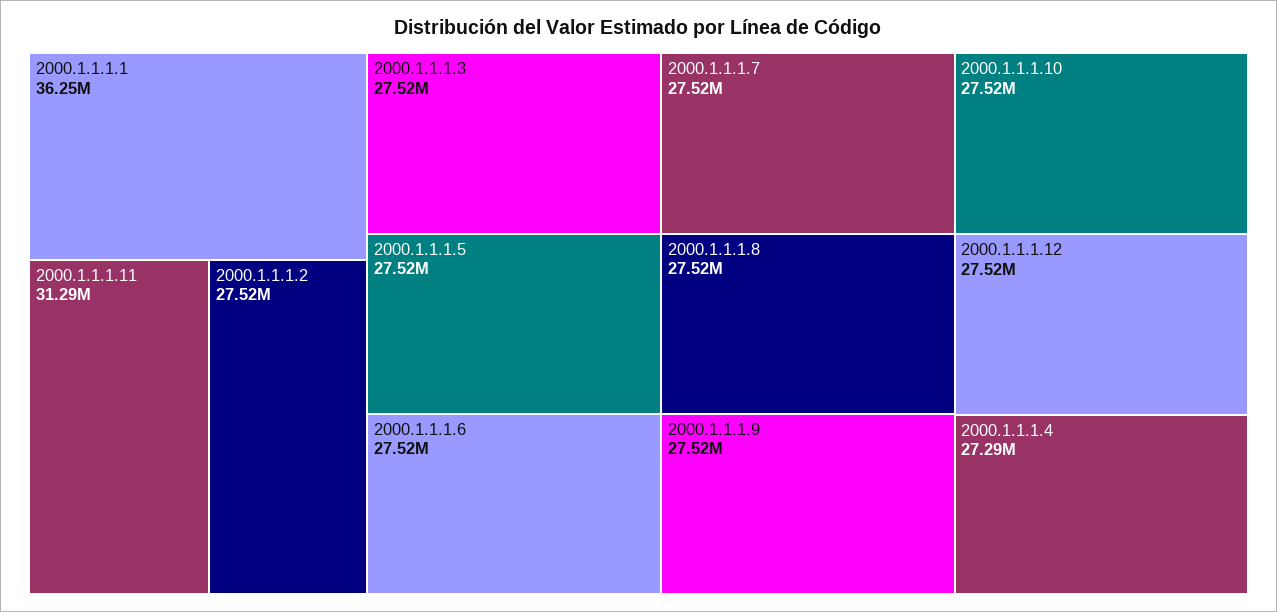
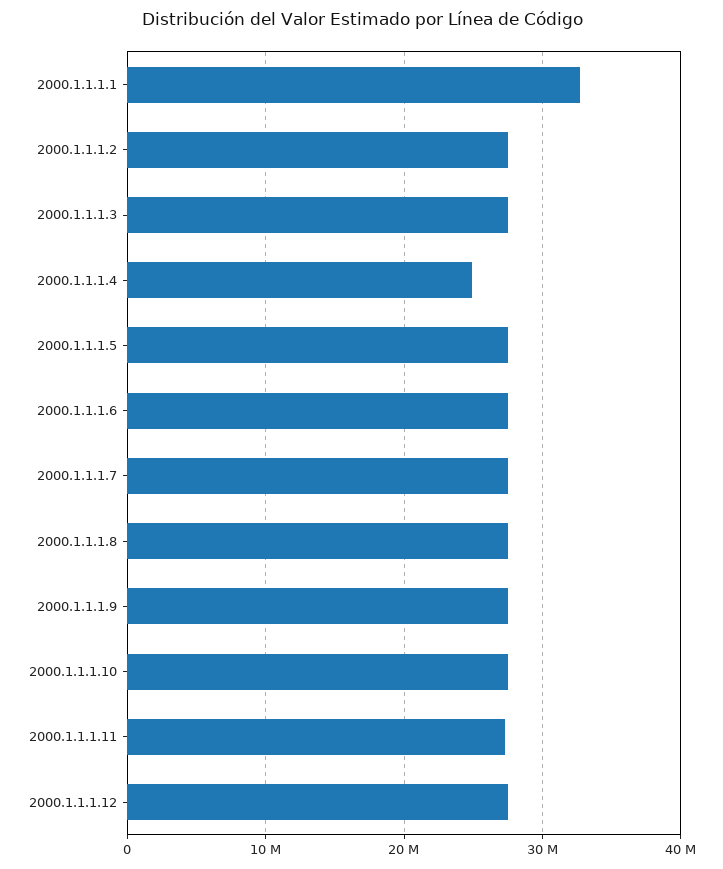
2000.1.1.1.1: 36250000 -> 33000000
2000.1.1.1.11: 31290000 -> 27000000
2000.1.1.1.4: 27290000 -> 25000000

